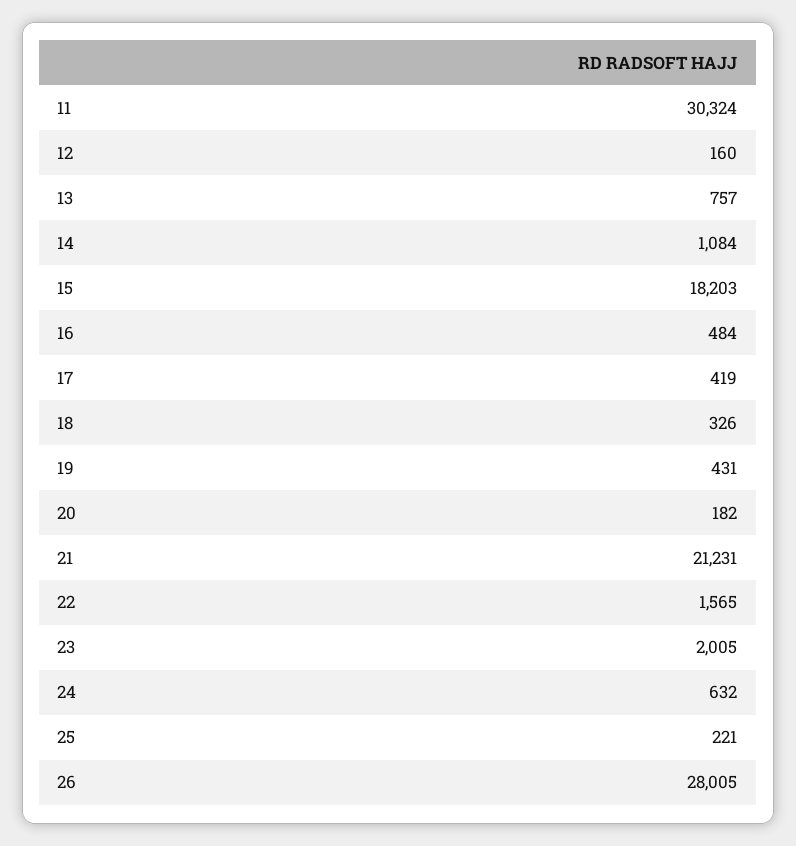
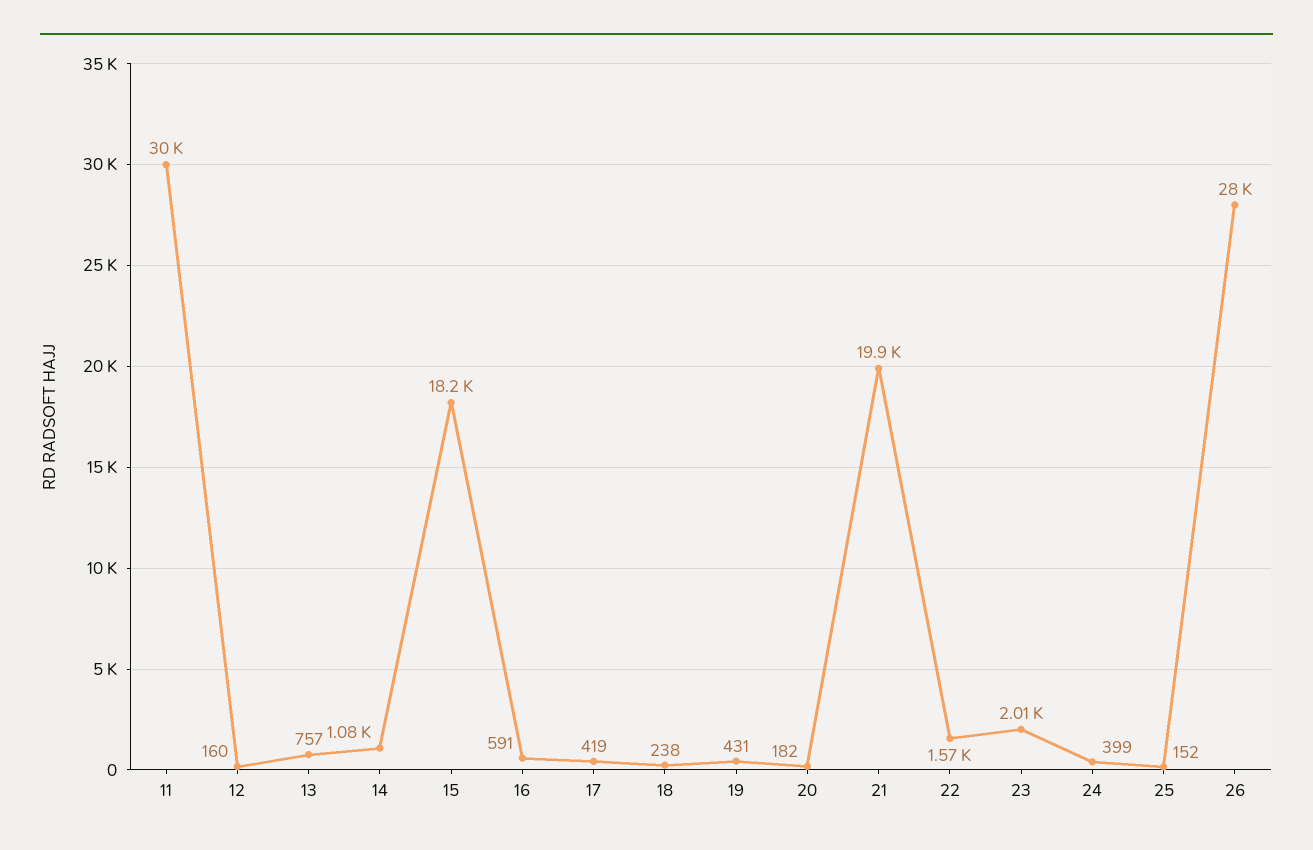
11: 30324 -> 30000
16: 484 -> 591
18: 326 -> 238
21: 21231 -> 19900
24: 632 -> 399
25: 221 -> 152

